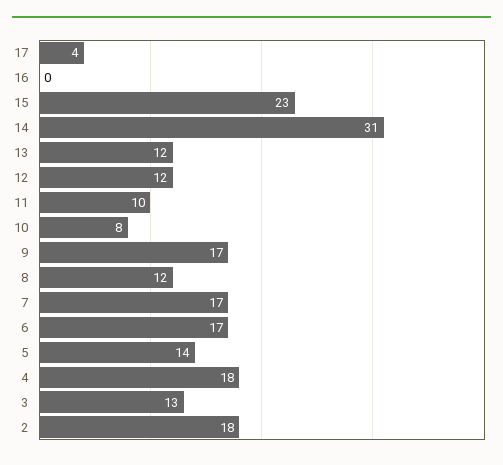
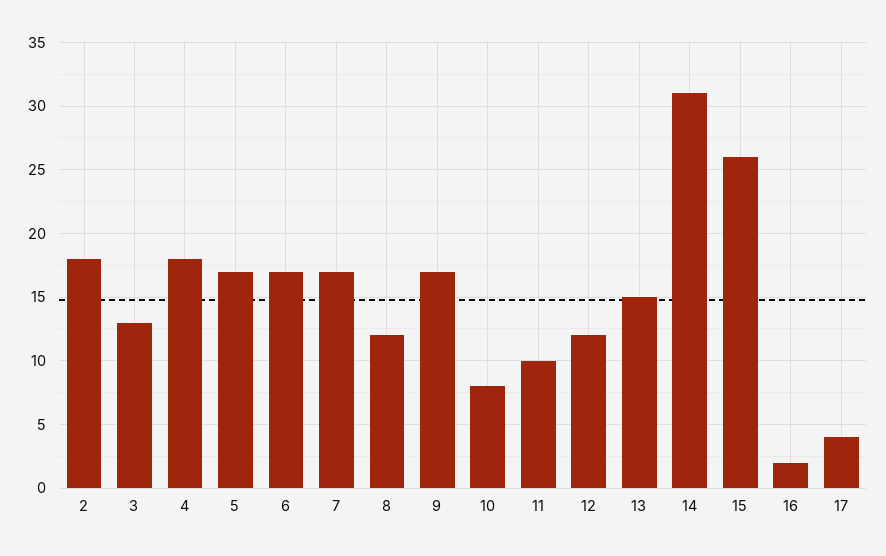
16: 0 -> 2
15: 23 -> 26
13: 12 -> 15
5: 14 -> 17

